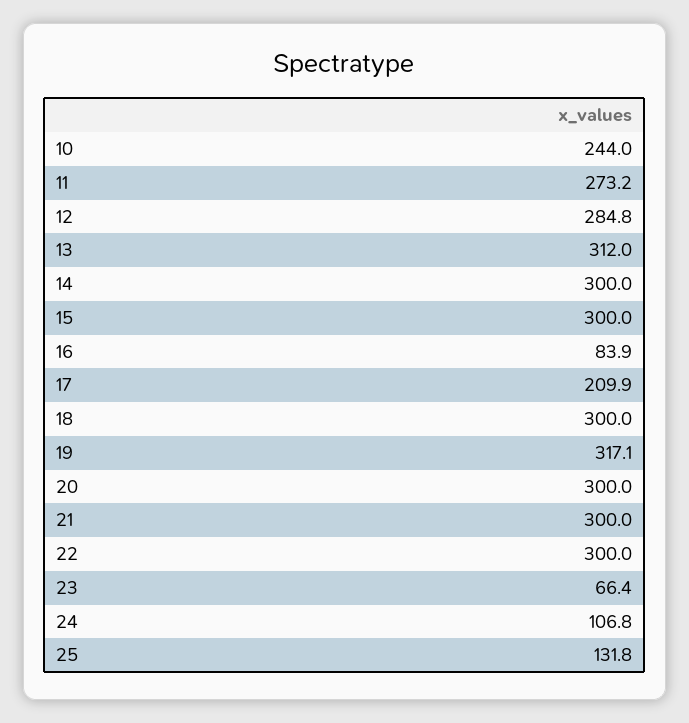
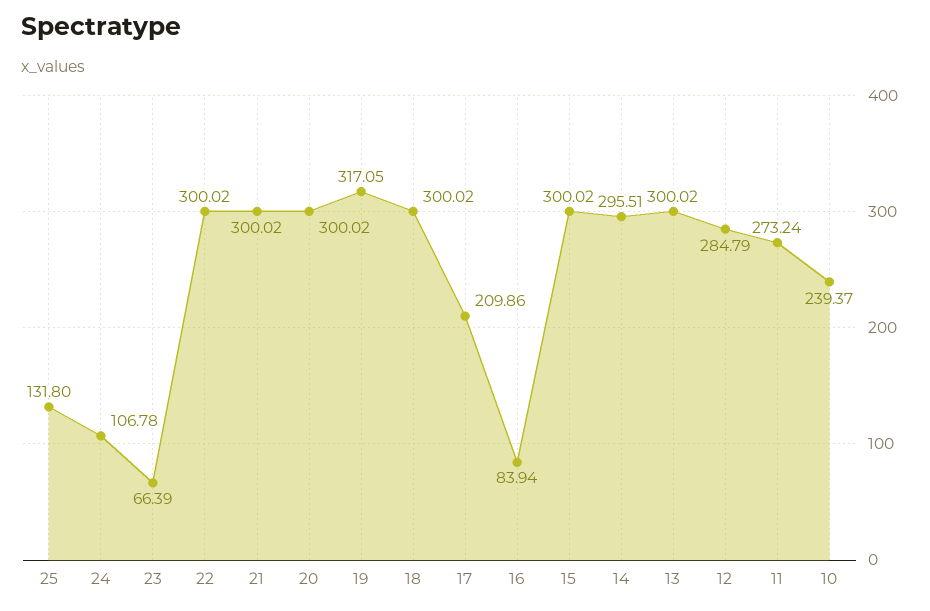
10: 244 -> 239.37
13: 312 -> 300.02
14: 300 -> 295.51

